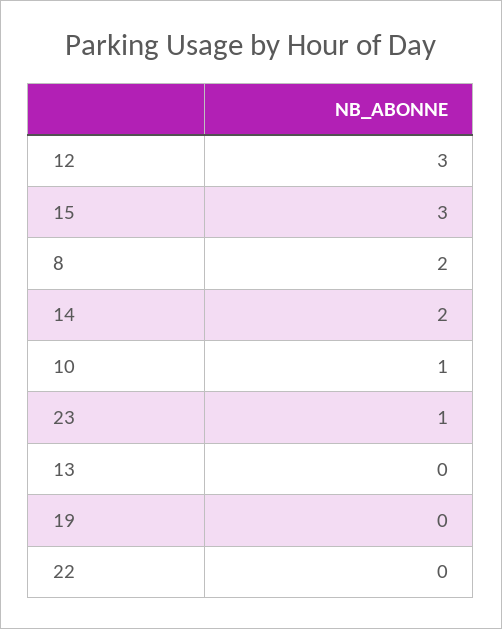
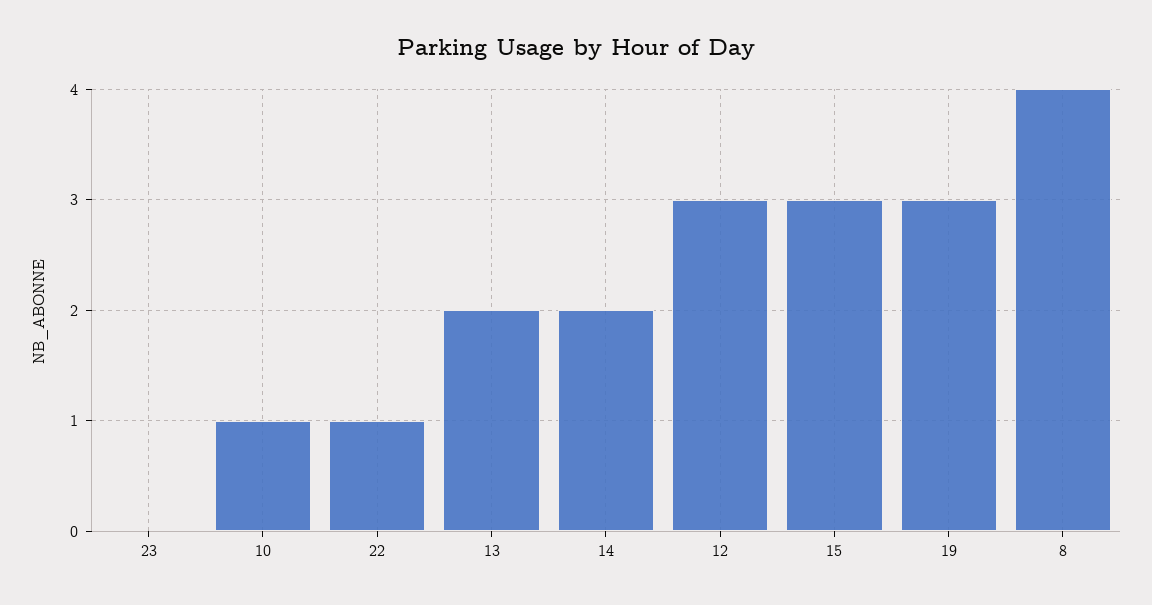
8: 2 -> 4
23: 1 -> 0
13: 0 -> 2
19: 0 -> 3
22: 0 -> 1

